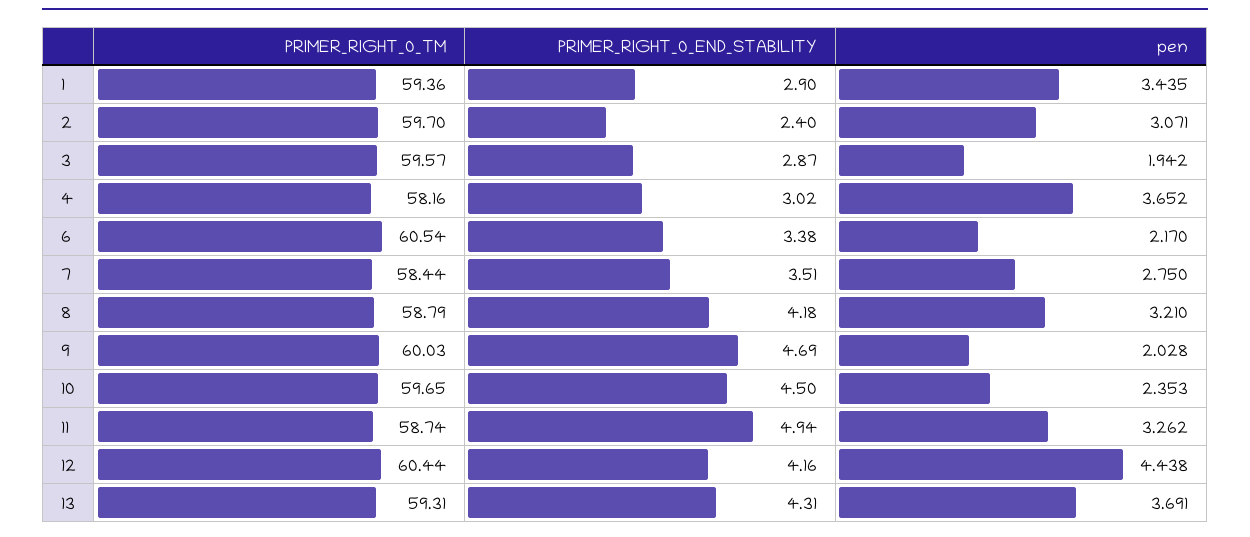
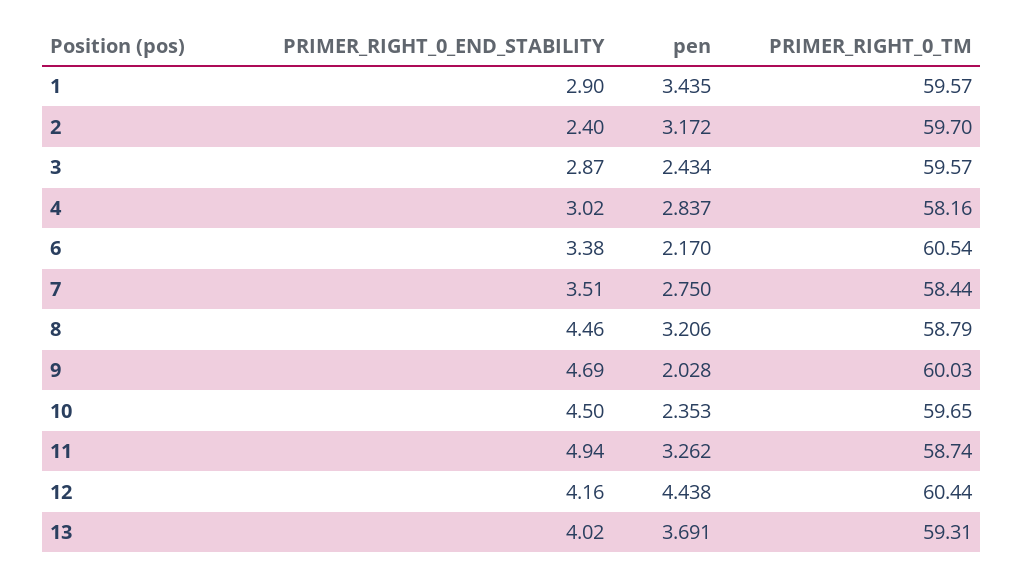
PRIMER_RIGHT_0_TM, 1: 59.36 -> 59.57
pen, 2: 3.071 -> 3.172
pen, 3: 1.942 -> 2.434
pen, 4: 3.652 -> 2.837
PRIMER_RIGHT_0_END_STABILITY, 8: 4.18 -> 4.46
pen, 8: 3.21 -> 3.206
PRIMER_RIGHT_0_END_STABILITY, 13: 4.31 -> 4.02

